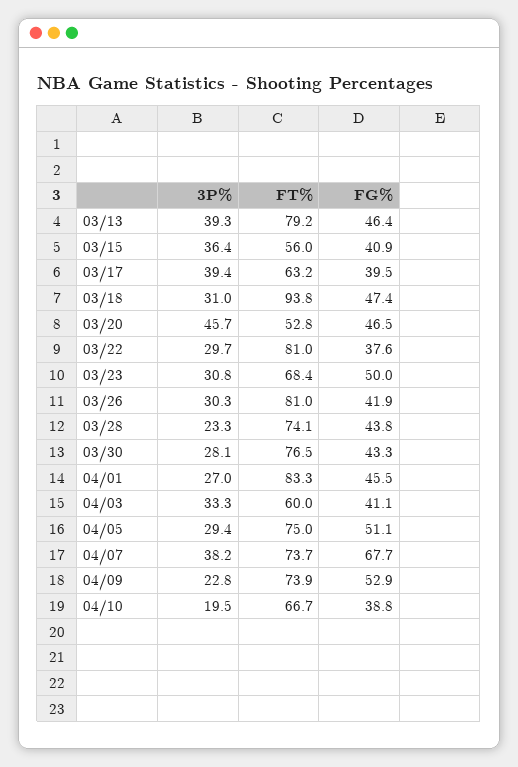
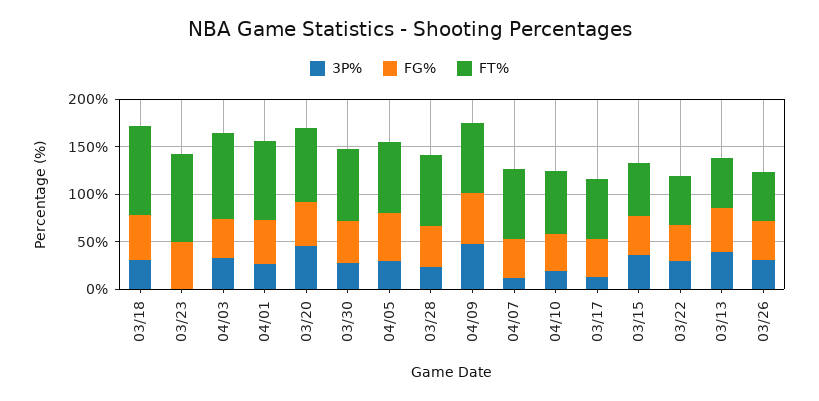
FT%, 03/13: 79.2 -> 50
3P%, 03/17: 39.4 -> 10
FT%, 03/20: 52.8 -> 80
FT%, 03/22: 81 -> 50
3P%, 03/23: 30.8 -> 0
FT%, 03/23: 68.4 -> 90
FT%, 03/26: 81 -> 50
FT%, 04/03: 60 -> 90
3P%, 04/07: 38.2 -> 10
FG%, 04/07: 67.7 -> 40
3P%, 04/09: 22.8 -> 50

